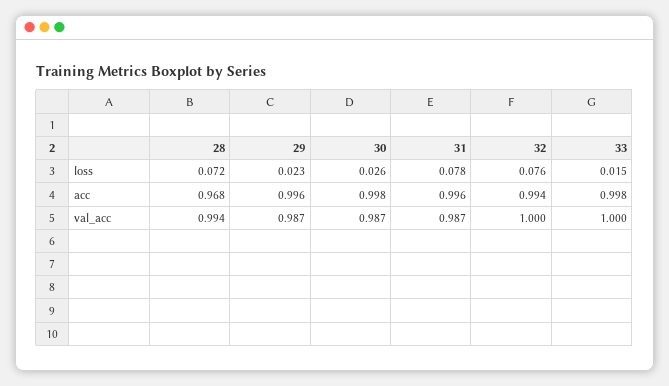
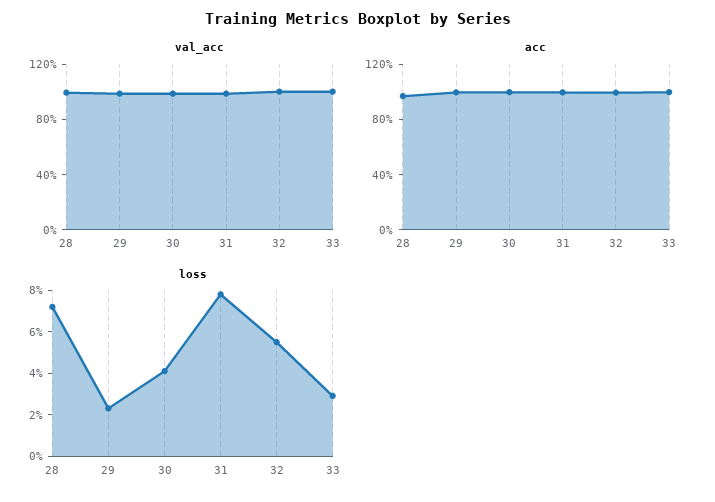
loss, 30: 0.026 -> 0.04
loss, 32: 0.076 -> 0.055
loss, 33: 0.015 -> 0.03

